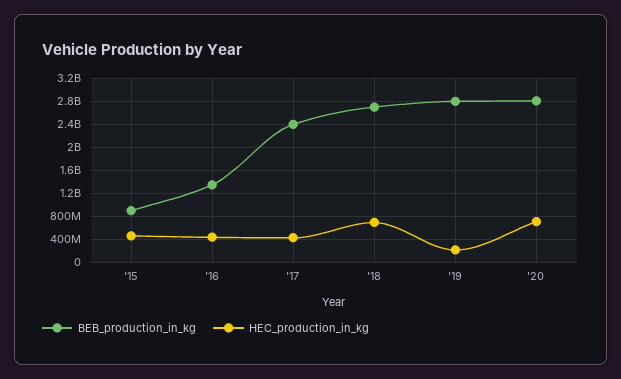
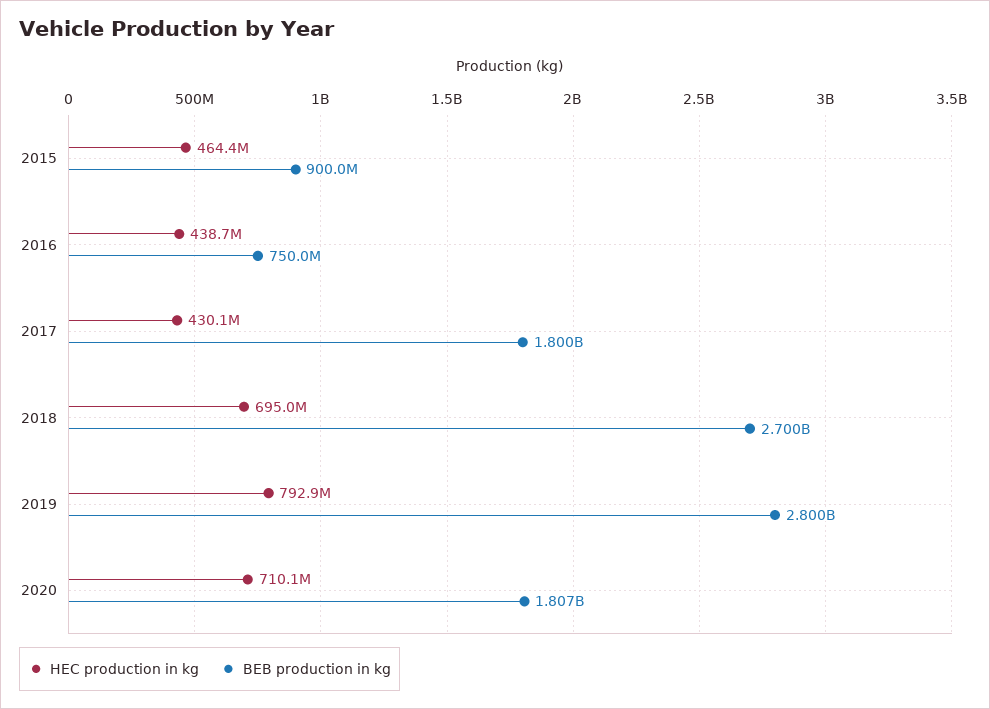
BEB_production_in_kg, '16: 1400000000 -> 750000000
BEB_production_in_kg, '17: 2400000000 -> 1800000000
HEC_production_in_kg, '19: 200000000 -> 792900000
BEB_production_in_kg, '20: 2800000000 -> 1807000000

